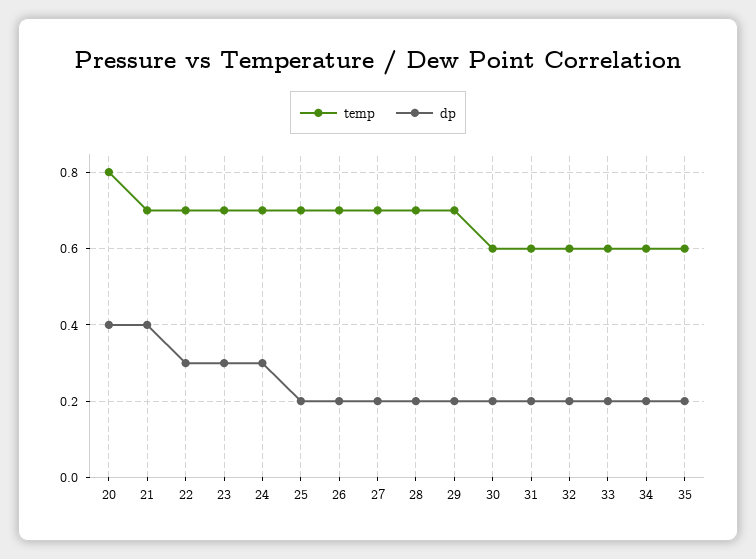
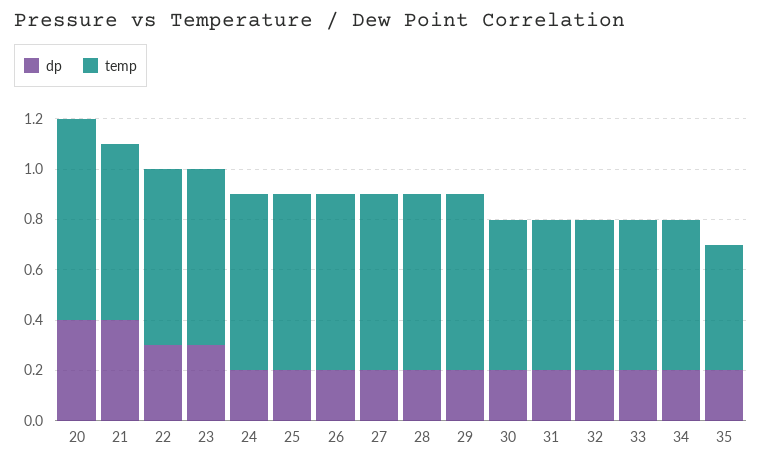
dp, 24: 0.3 -> 0.2
temp, 35: 0.6 -> 0.5

